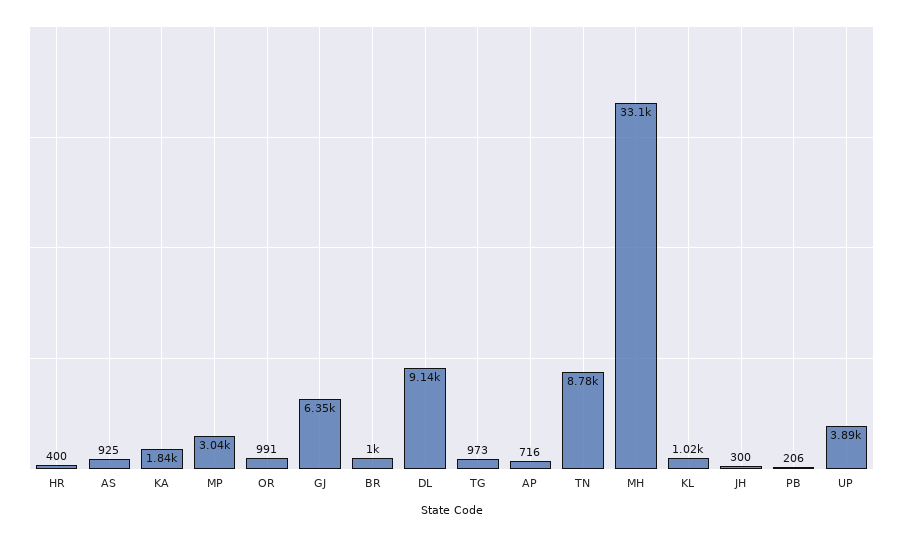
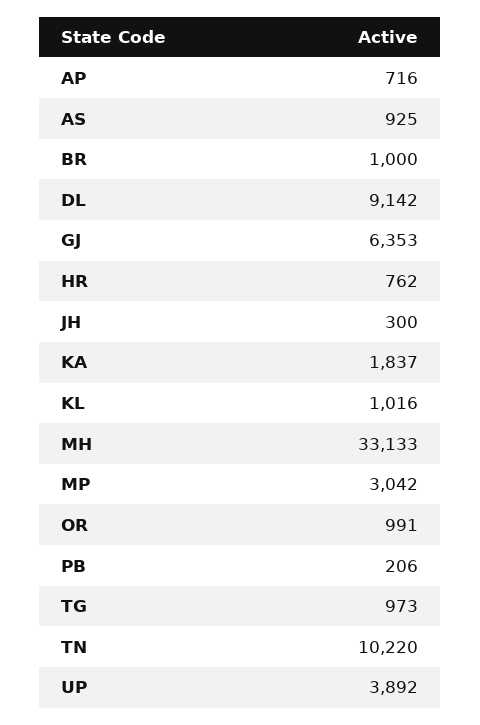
HR: 400 -> 762
TN: 8780 -> 10220

